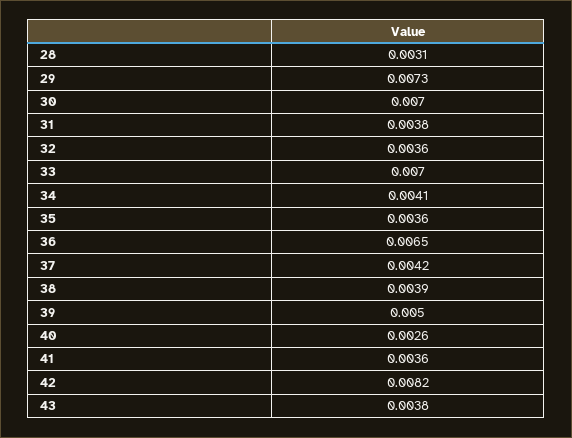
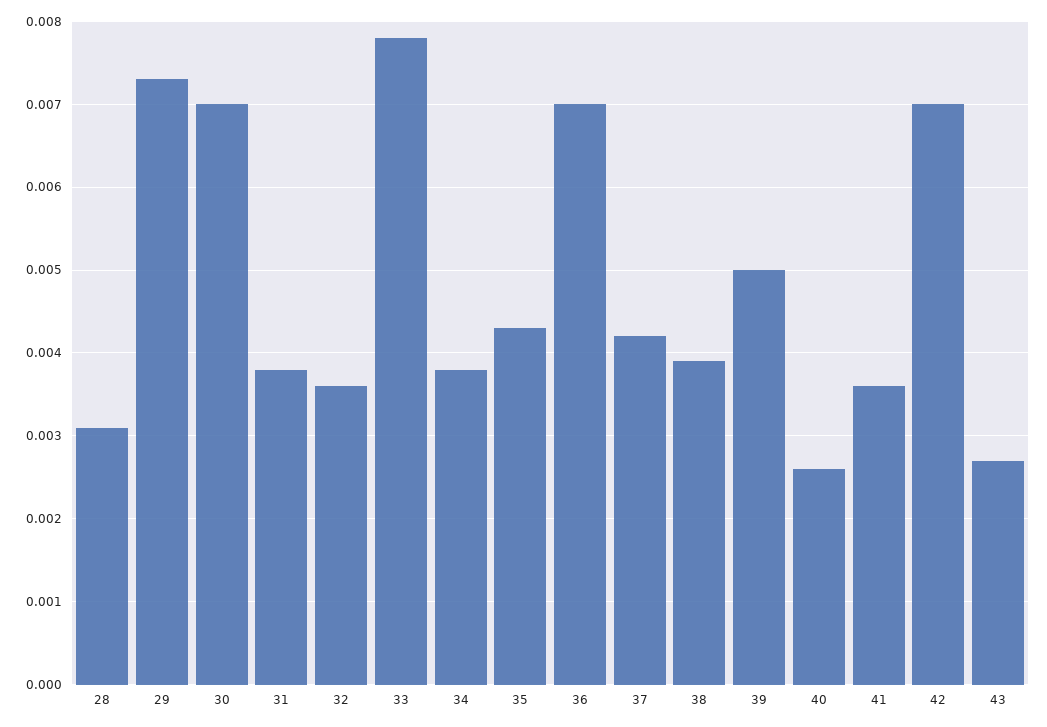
33: 0.007 -> 0.0078
34: 0.0041 -> 0.0038
35: 0.0036 -> 0.0043
36: 0.0065 -> 0.007
42: 0.0082 -> 0.007
43: 0.0038 -> 0.0027

